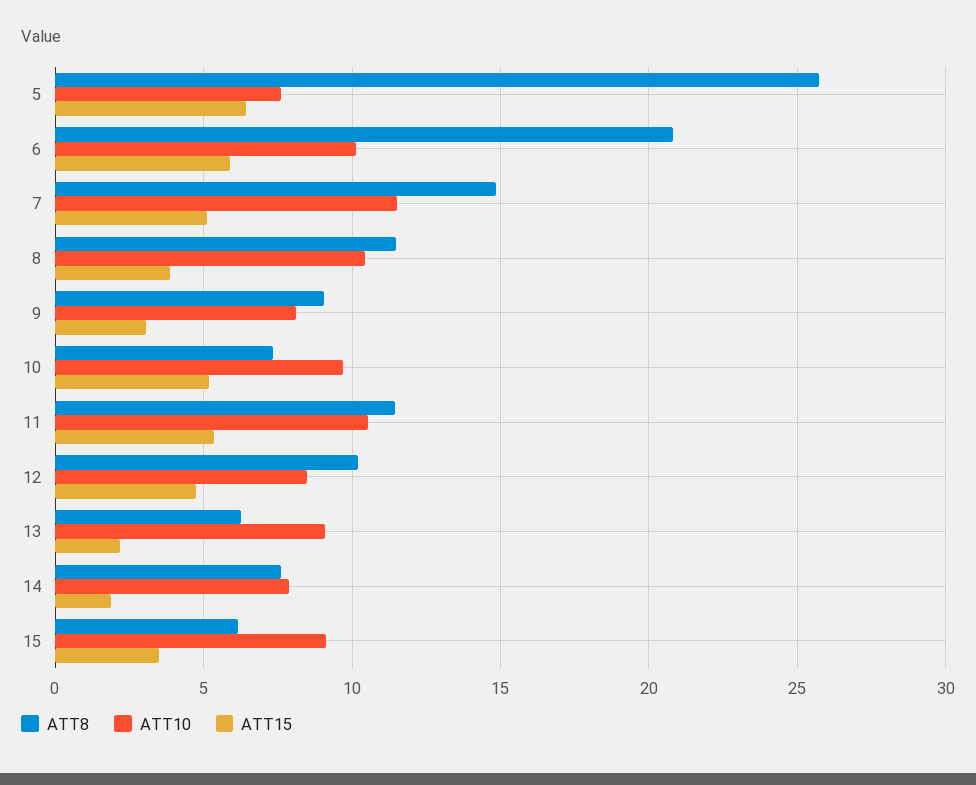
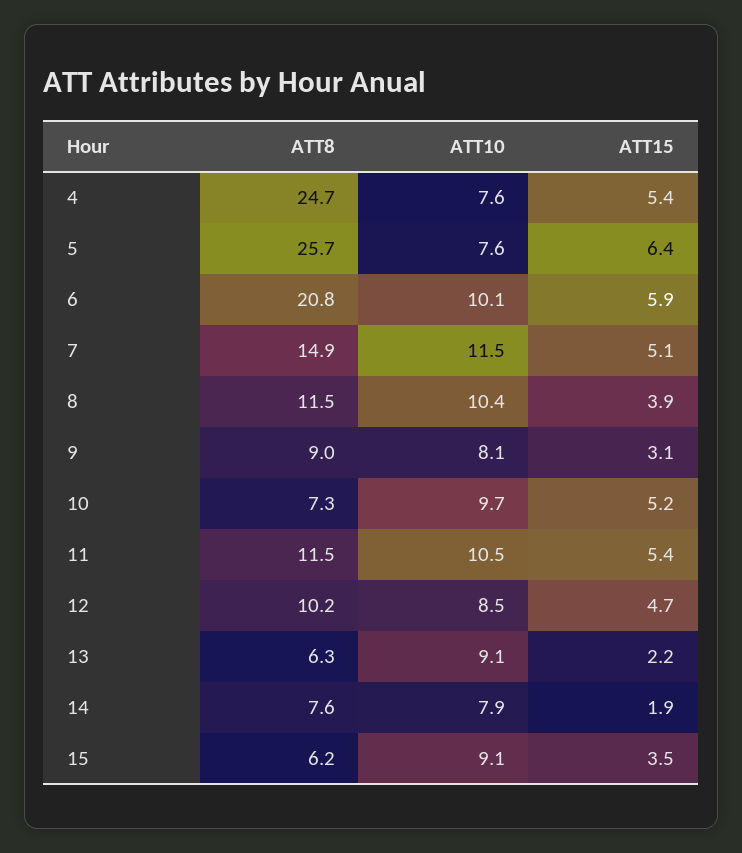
ATT8, 4: none -> 24.7
ATT10, 4: none -> 7.6
ATT15, 4: none -> 5.4

